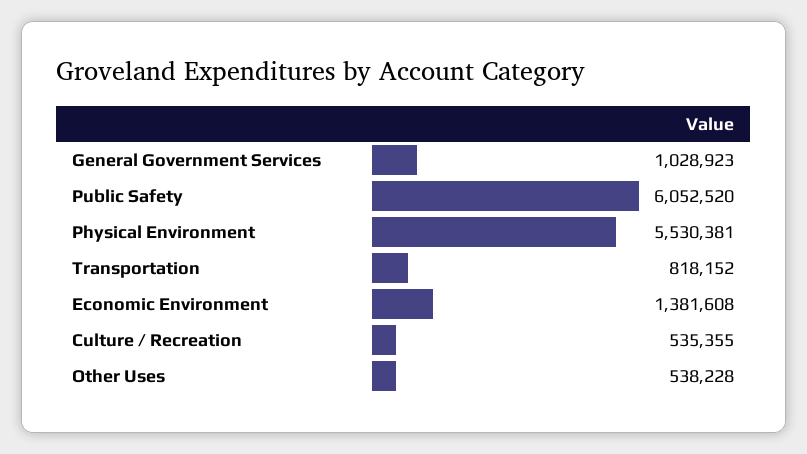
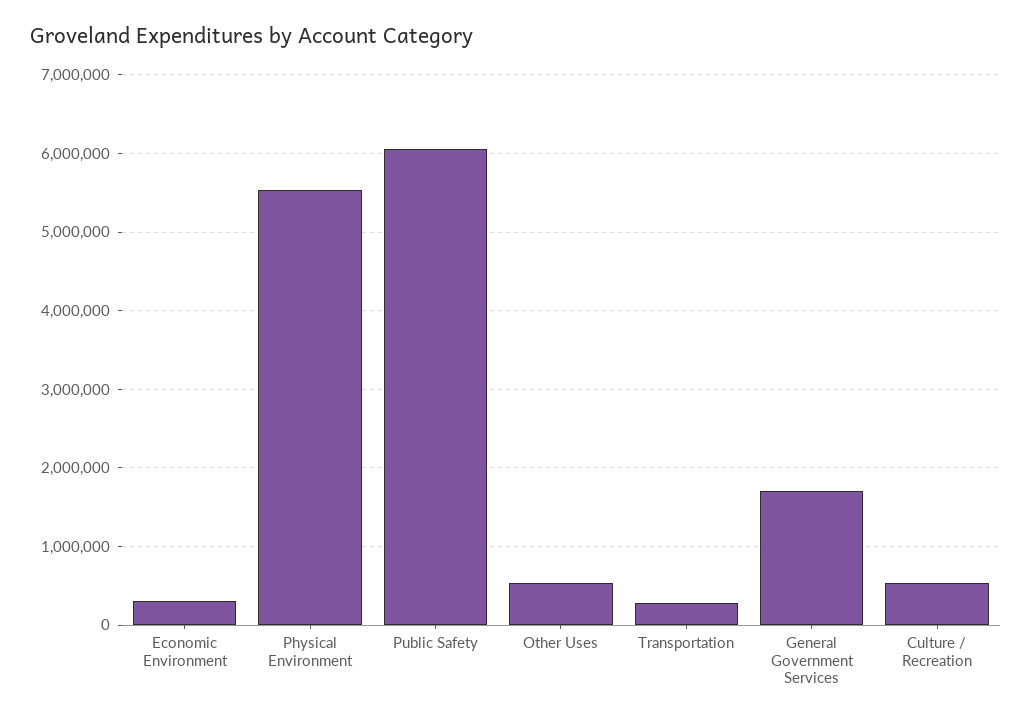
General Government Services: 1028923 -> 1700000
Transportation: 818152 -> 300000
Economic Environment: 1381608 -> 300000

